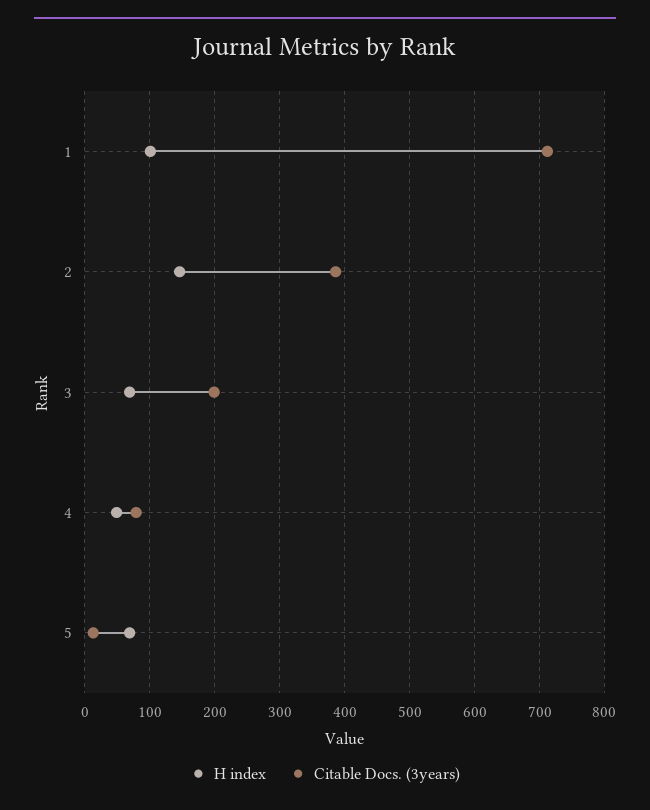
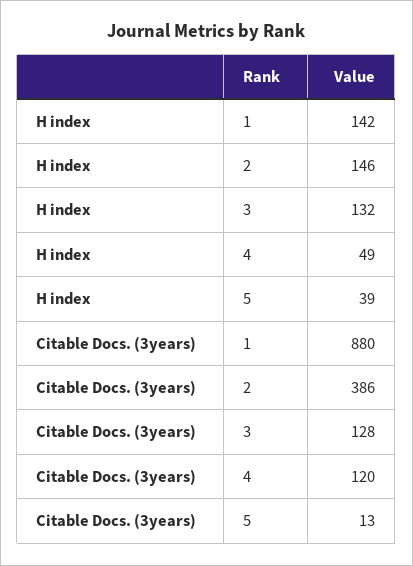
H index, 1: 100 -> 142
Citable Docs. (3years), 1: 710 -> 880
H index, 3: 70 -> 132
Citable Docs. (3years), 3: 200 -> 128
Citable Docs. (3years), 4: 80 -> 120
H index, 5: 70 -> 39

